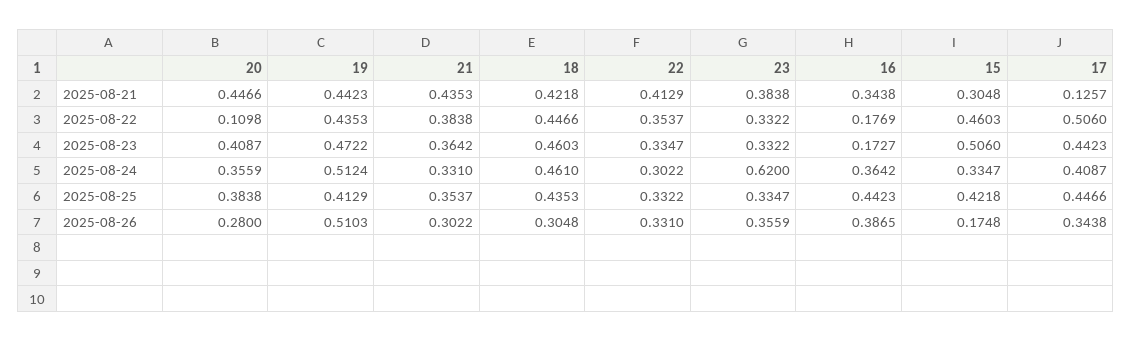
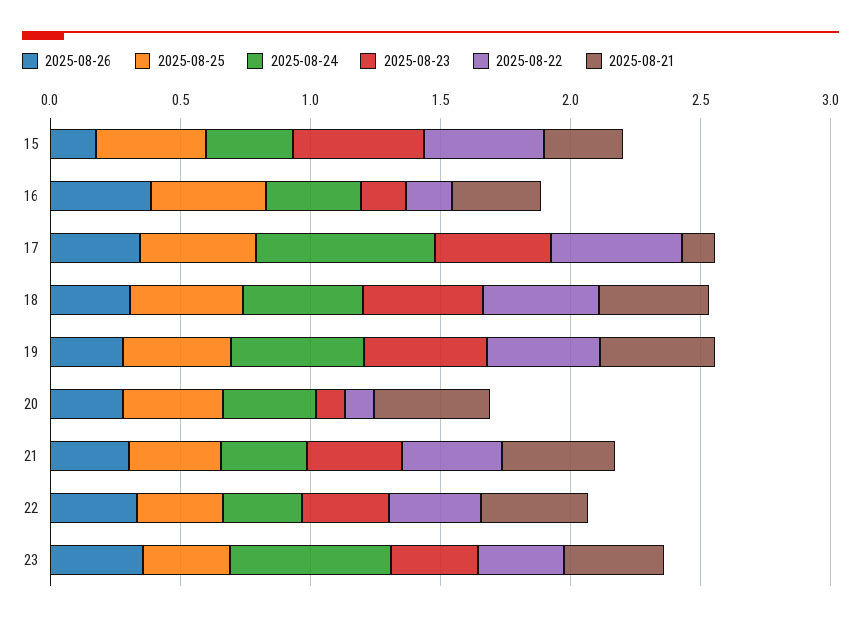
2025-08-23, 20: 0.4087 -> 0.1
2025-08-24, 17: 0.4087 -> 0.7
2025-08-26, 19: 0.5103 -> 0.3

